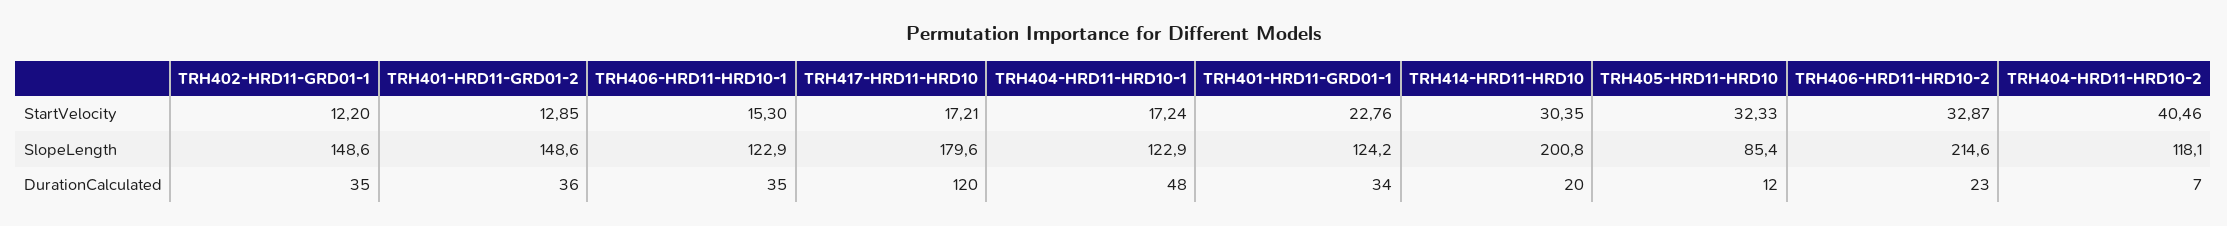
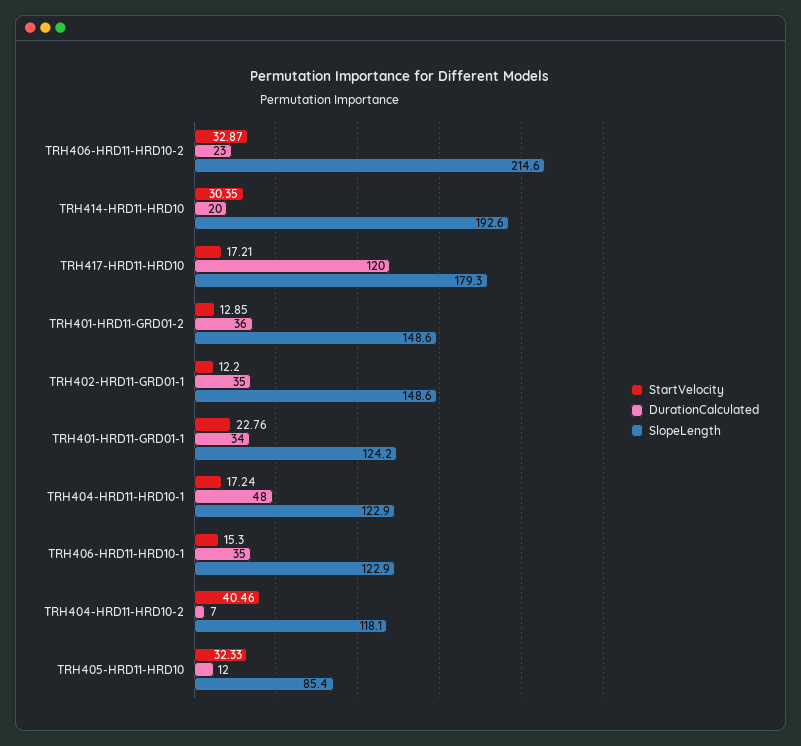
SlopeLength, TRH417-HRD11-HRD10: 179.6 -> 179.3
SlopeLength, TRH414-HRD11-HRD10: 200.8 -> 192.6

